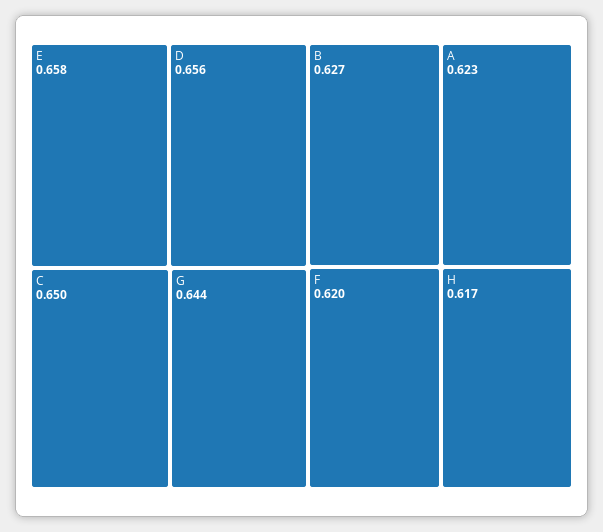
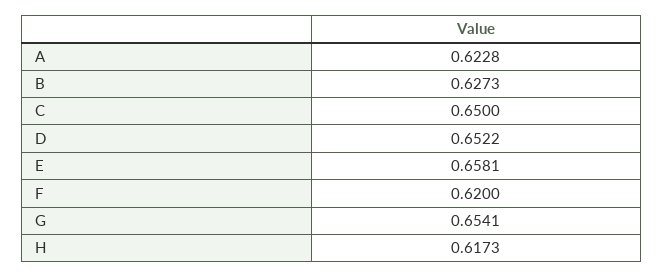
D: 0.656 -> 0.6522
G: 0.644 -> 0.6541

